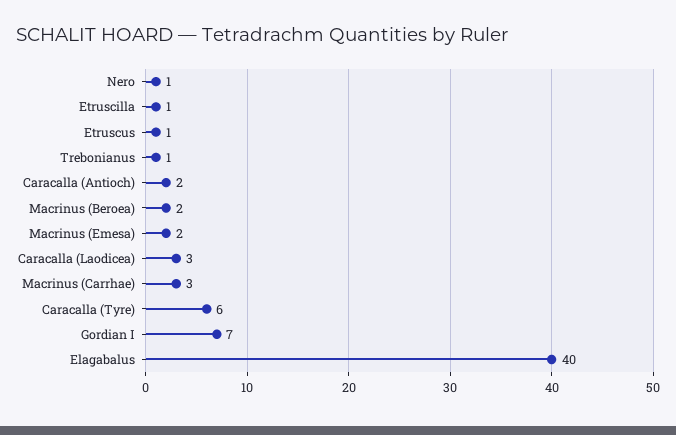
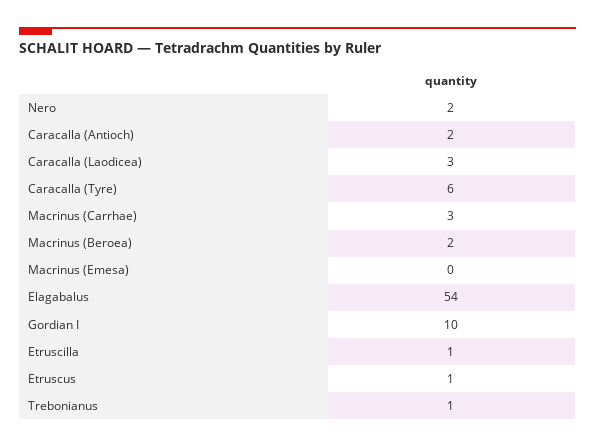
Nero: 1 -> 2
Macrinus (Emesa): 2 -> 0
Gordian I: 7 -> 10
Elagabalus: 40 -> 54

